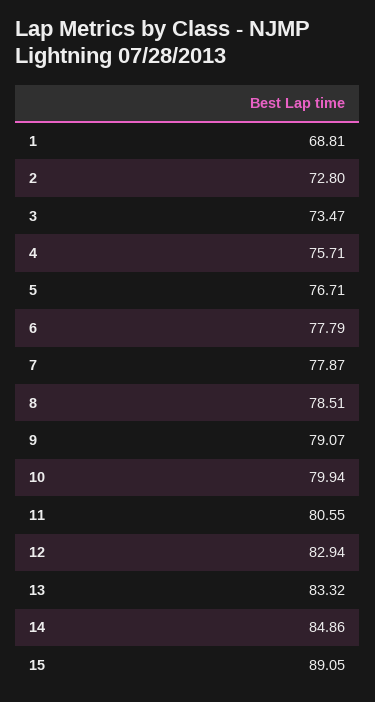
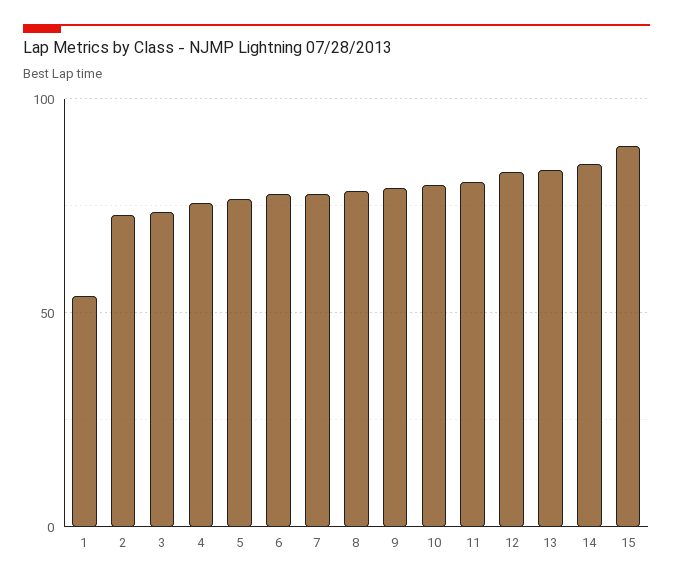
1: 68.81 -> 55

